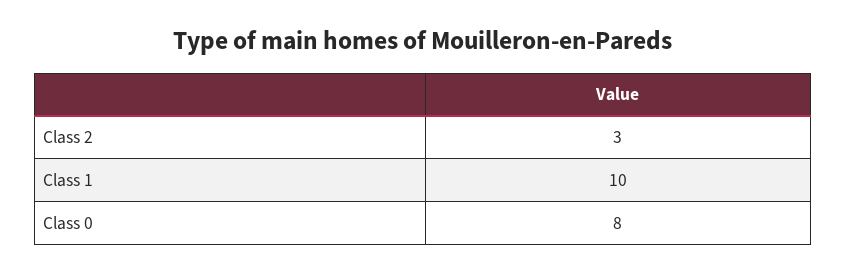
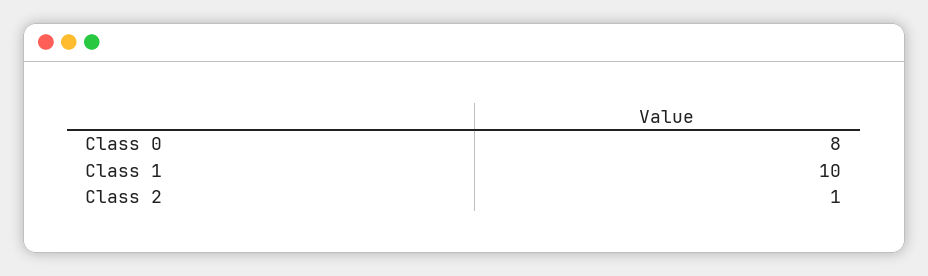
Class 2: 3 -> 1

